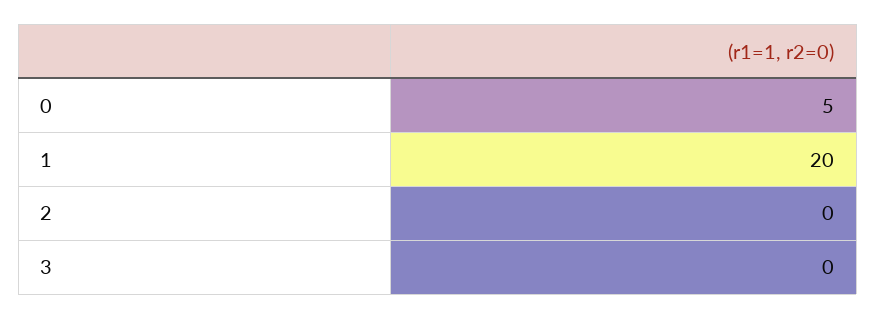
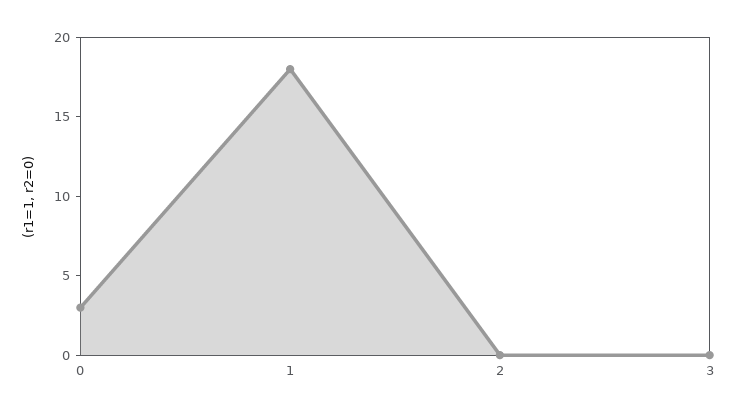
0: 5 -> 3
1: 20 -> 18

